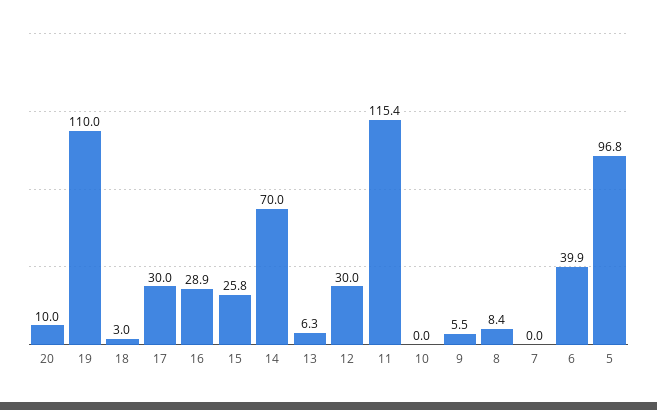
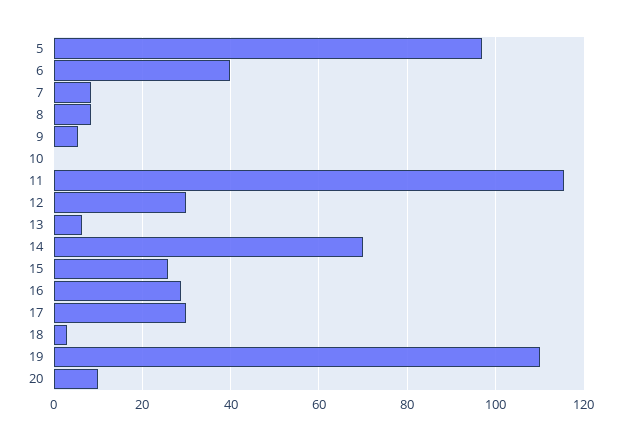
7: 0 -> 8

